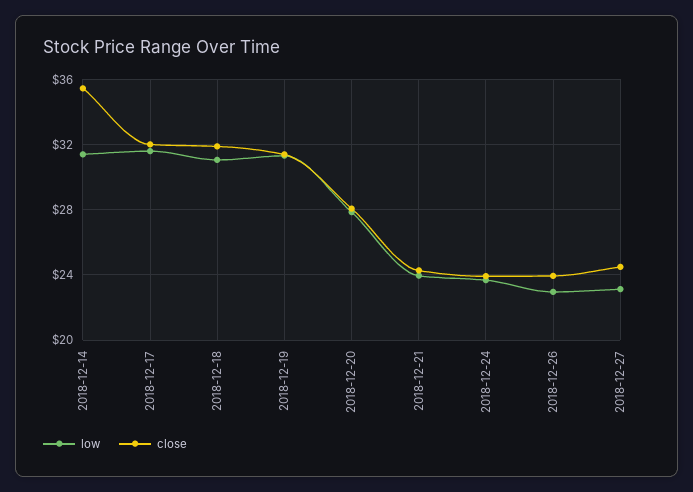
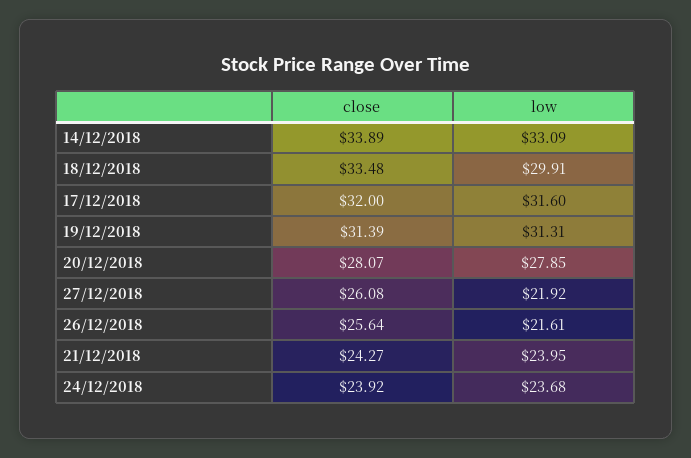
low, 2018-12-14: 31.5 -> 33.09
close, 2018-12-14: 35.5 -> 33.89
low, 2018-12-18: 31 -> 29.91
close, 2018-12-18: 32 -> 33.48
low, 2018-12-26: 23 -> 21.61
close, 2018-12-26: 24 -> 25.64
low, 2018-12-27: 23 -> 21.92
close, 2018-12-27: 24.5 -> 26.08

